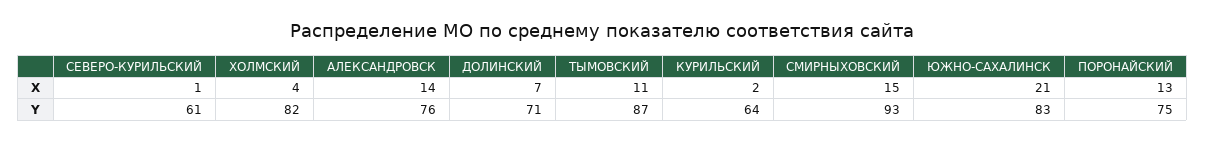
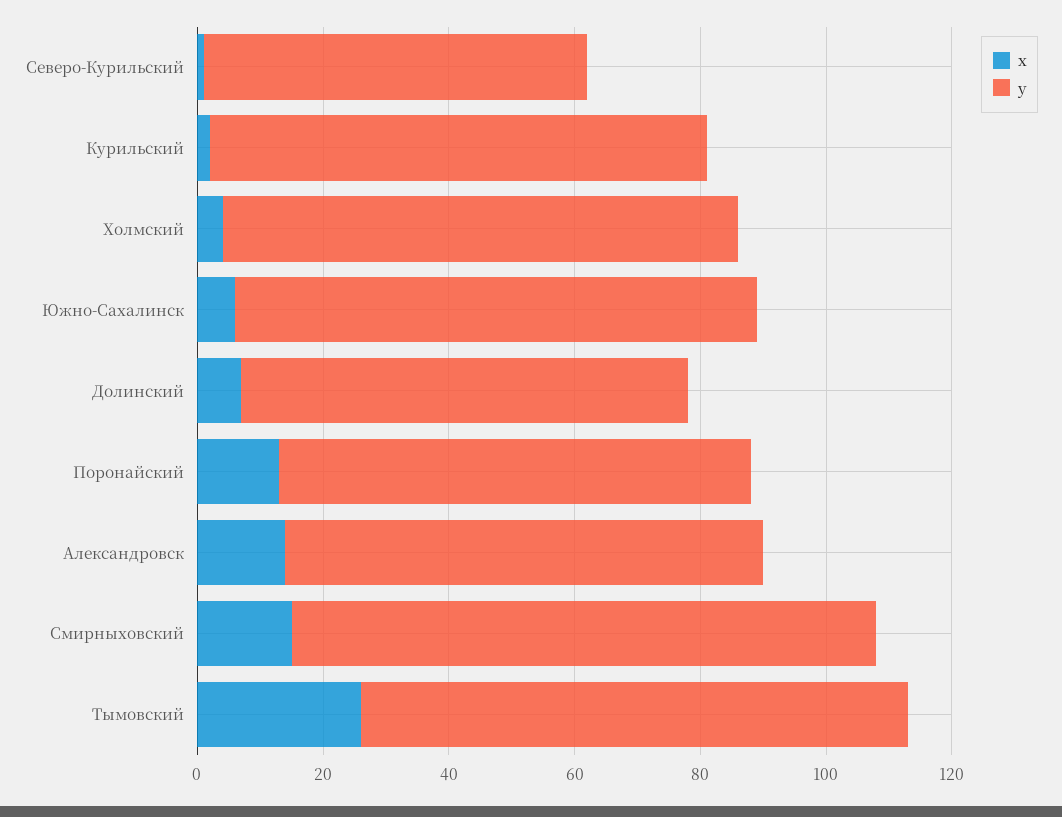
X, ТЫМОВСКИЙ: 11 -> 25
X, ЮЖНО-САХАЛИНСК: 21 -> 5
Y, КУРИЛЬСКИЙ: 64 -> 80

